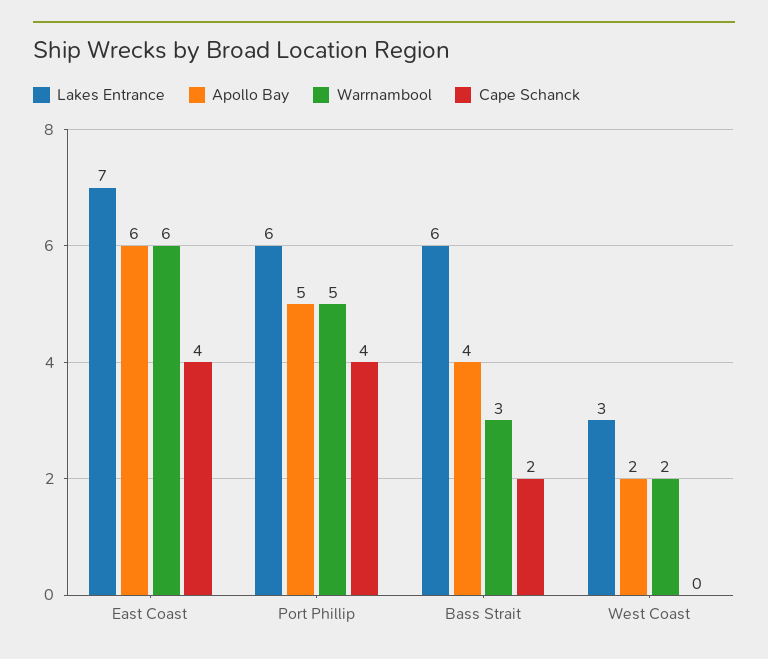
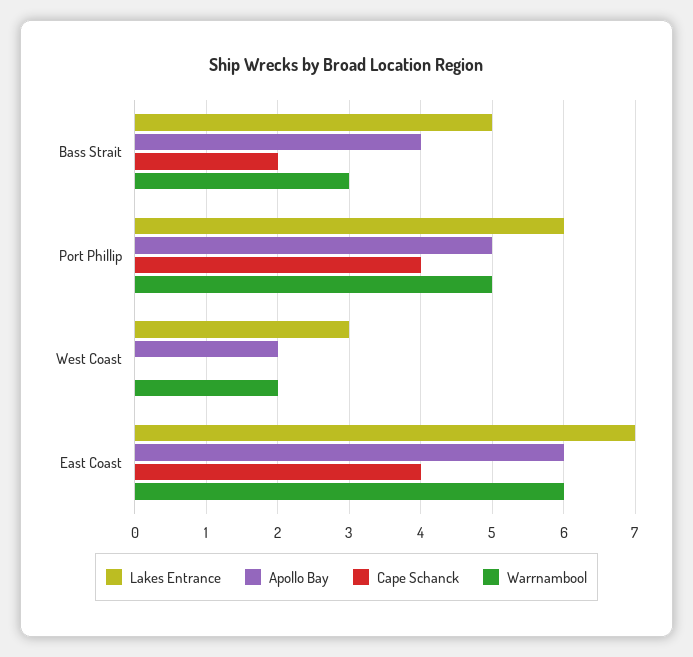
Lakes Entrance, Bass Strait: 6 -> 5

